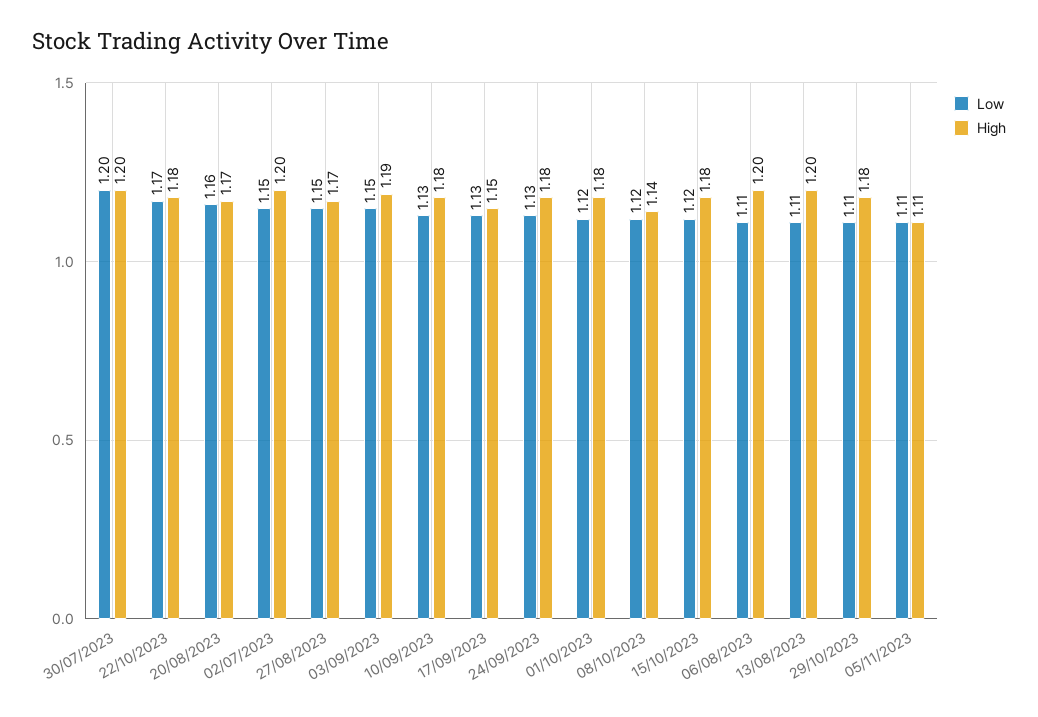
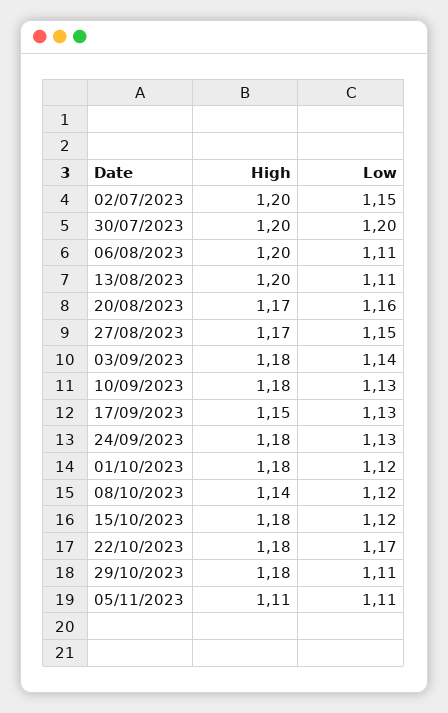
Low, 03/09/2023: 1.15 -> 1.14
High, 03/09/2023: 1.19 -> 1.18

